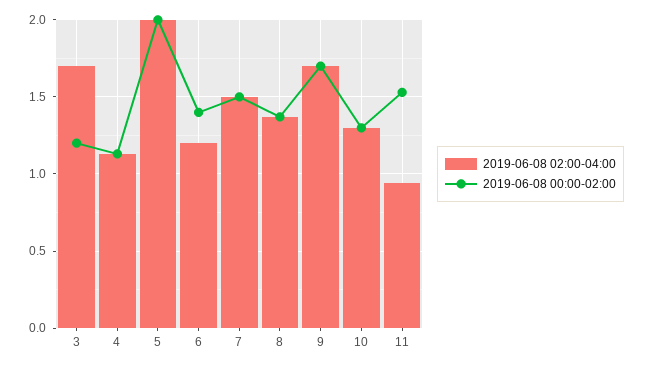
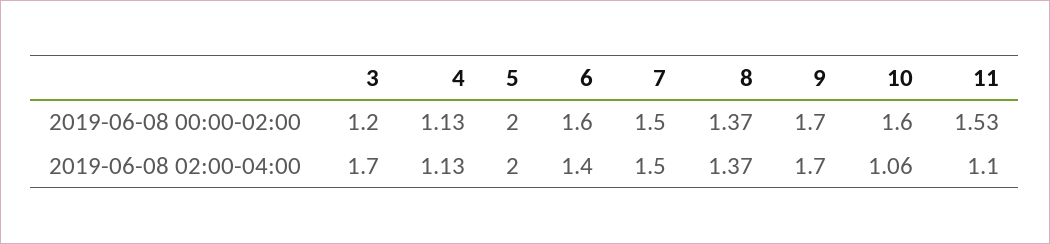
2019-06-08 02:00-04:00, 6: 1.2 -> 1.4
2019-06-08 00:00-02:00, 6: 1.4 -> 1.6
2019-06-08 02:00-04:00, 10: 1.3 -> 1.06
2019-06-08 00:00-02:00, 10: 1.3 -> 1.6
2019-06-08 02:00-04:00, 11: 0.95 -> 1.1

